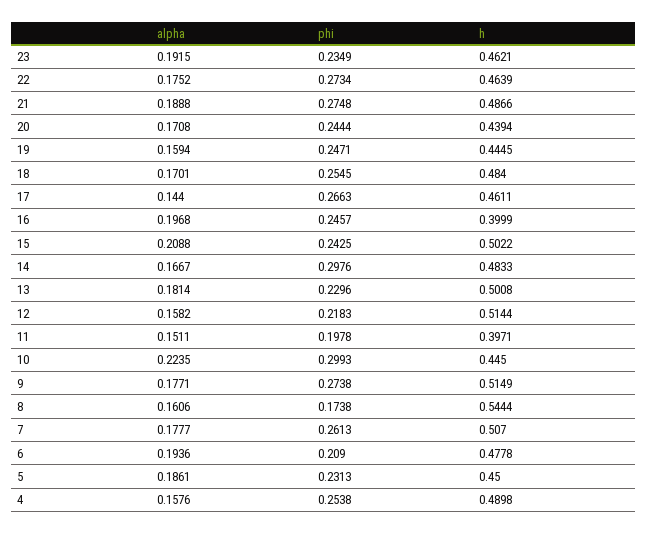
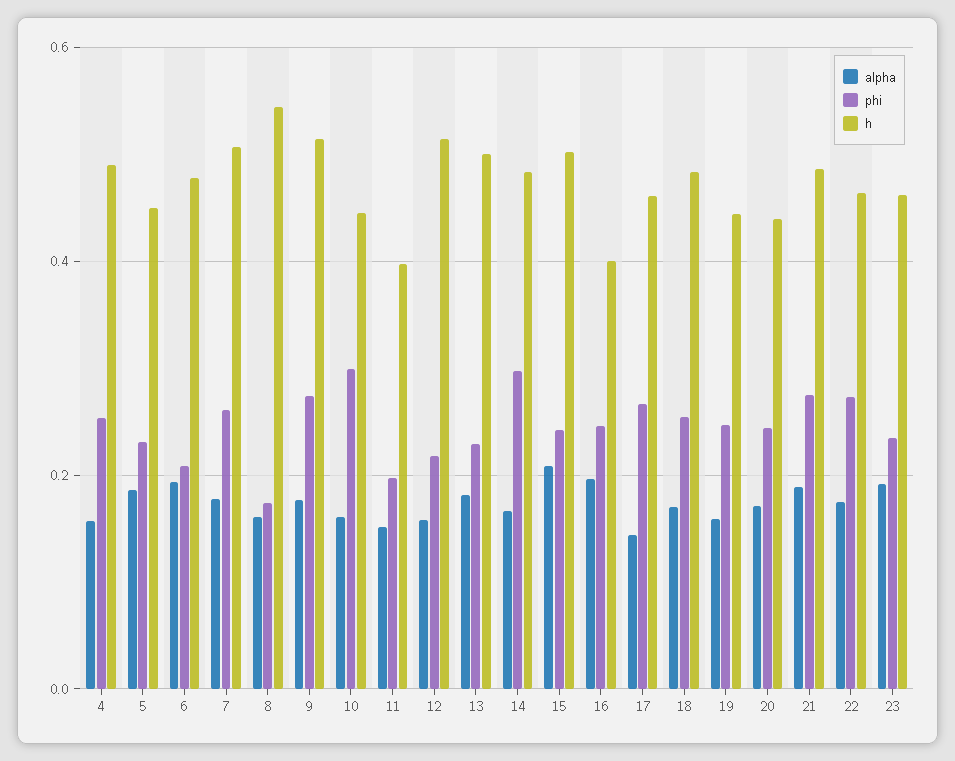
alpha, 10: 0.2235 -> 0.16

